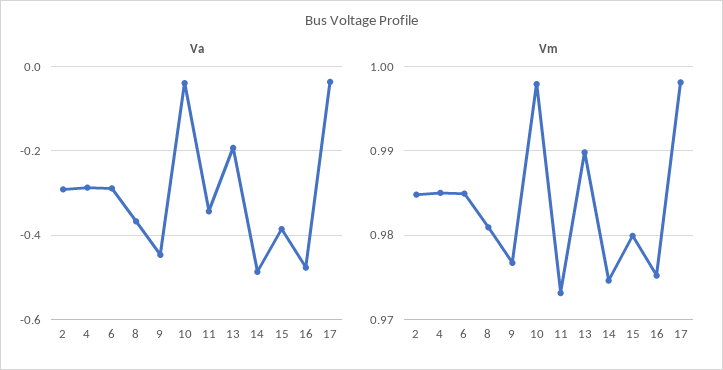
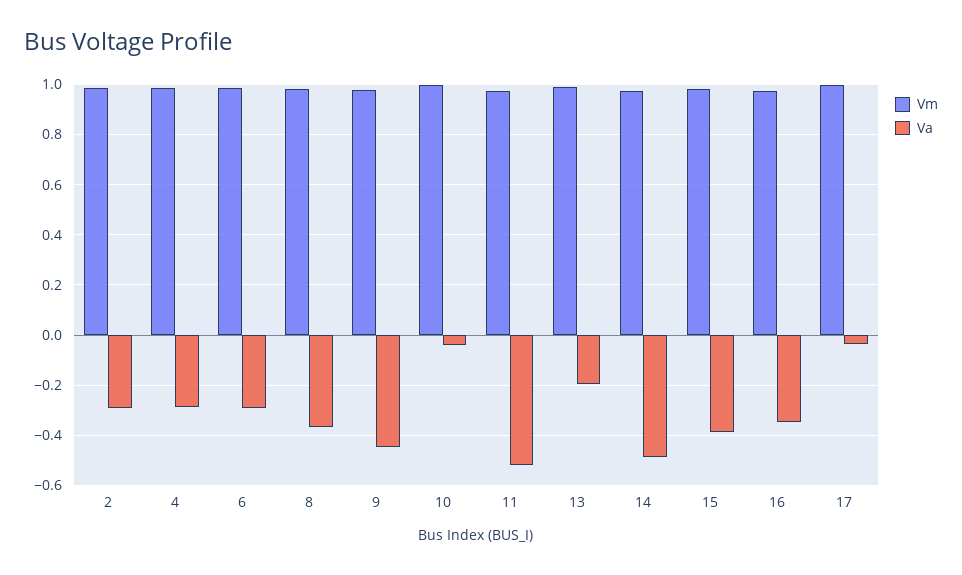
Va, 11: -0.34 -> -0.525
Va, 16: -0.48 -> -0.35

